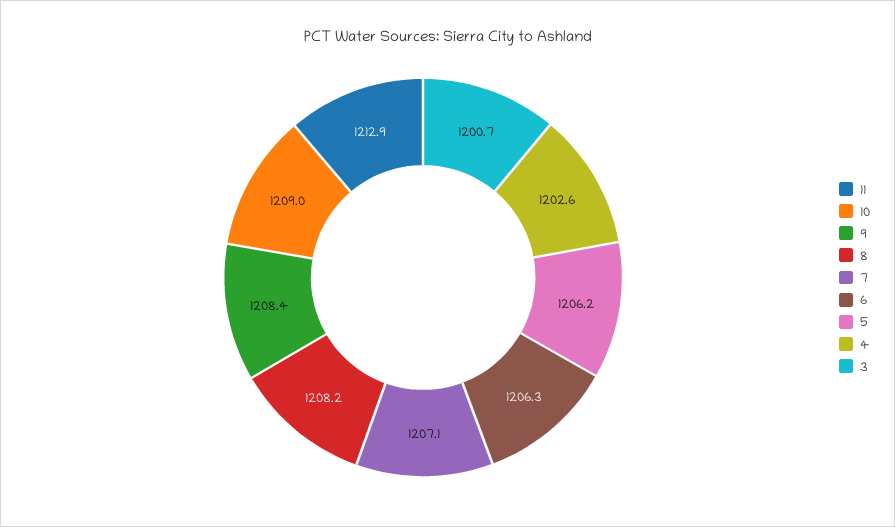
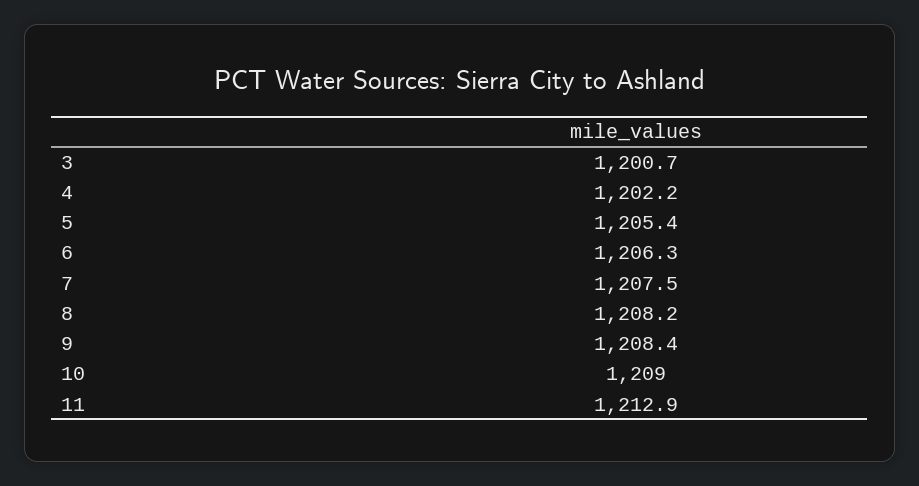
7: 1207.1 -> 1207.5
5: 1206.2 -> 1205.4
4: 1202.6 -> 1202.2

